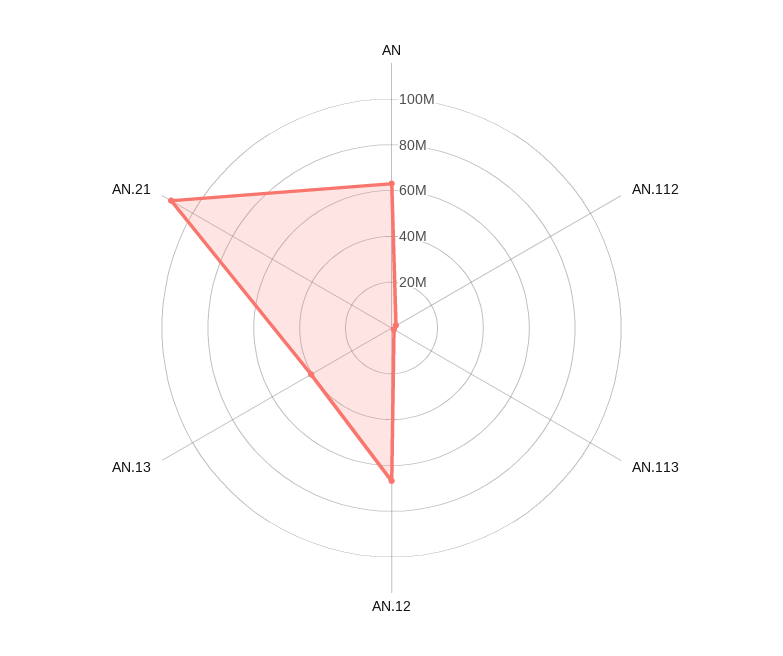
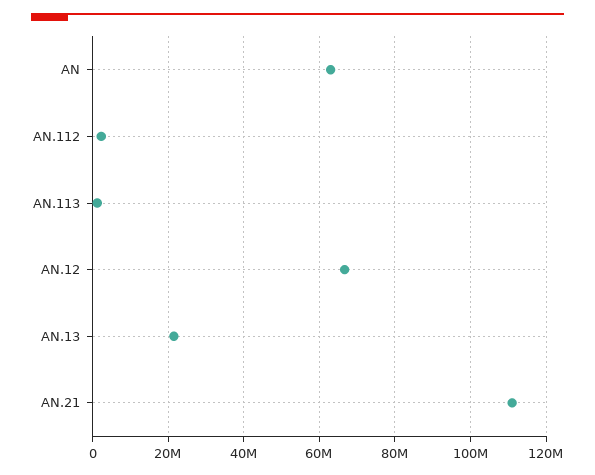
AN.13: 40000000 -> 22000000

